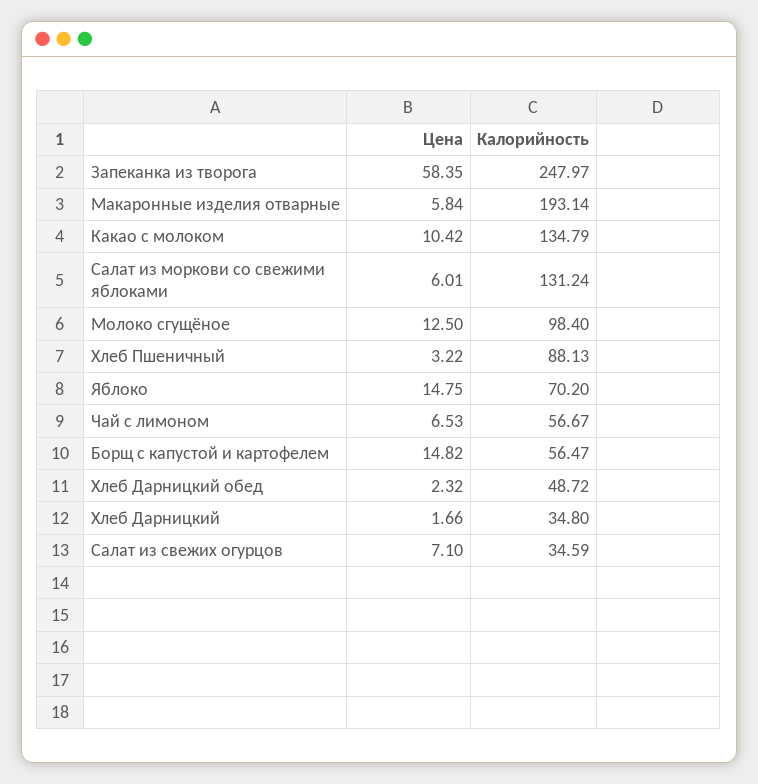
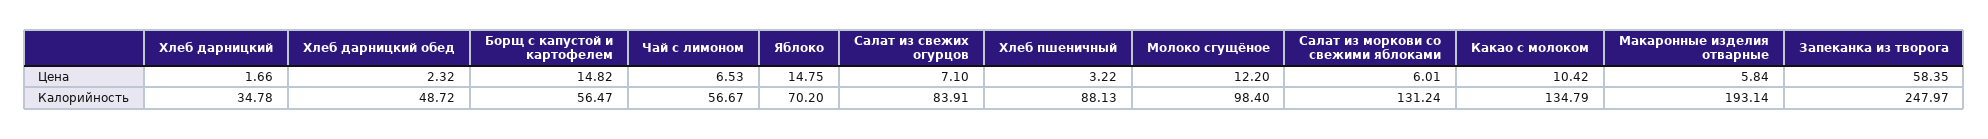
Цена, Молоко сгущёное: 12.5 -> 12.2
Калорийность, Хлеб Дарницкий: 34.8 -> 34.78
Калорийность, Салат из свежих огурцов: 34.59 -> 83.91

